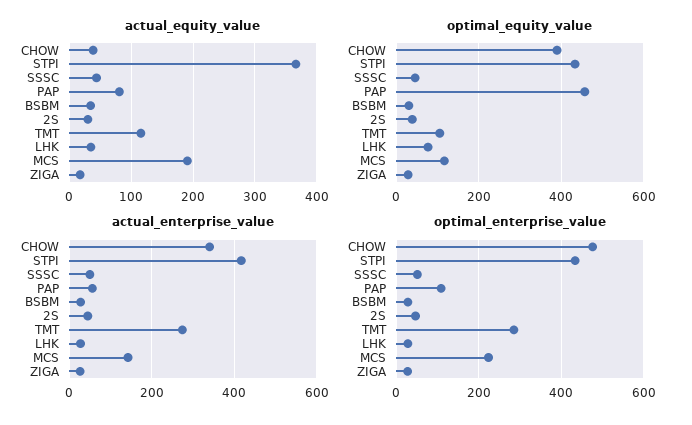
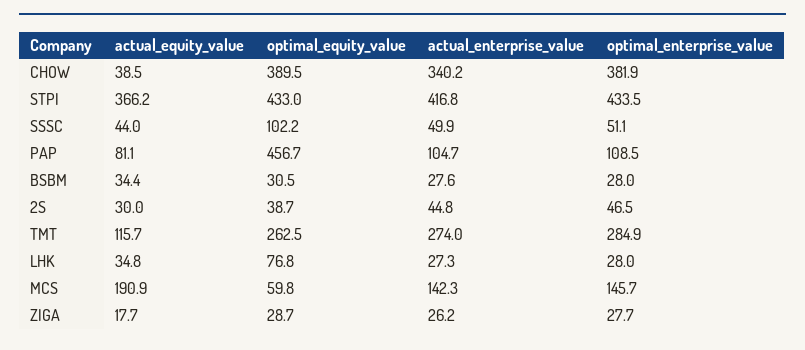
optimal_equity_value, SSSC: 40 -> 102.2
optimal_equity_value, TMT: 100 -> 262.5
optimal_equity_value, MCS: 120 -> 59.8
actual_enterprise_value, PAP: 60 -> 104.7
optimal_enterprise_value, CHOW: 480 -> 381.9
optimal_enterprise_value, MCS: 220 -> 145.7

